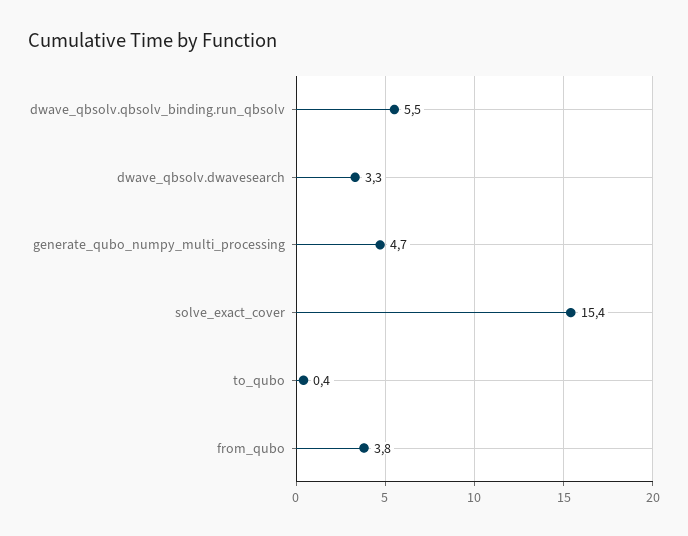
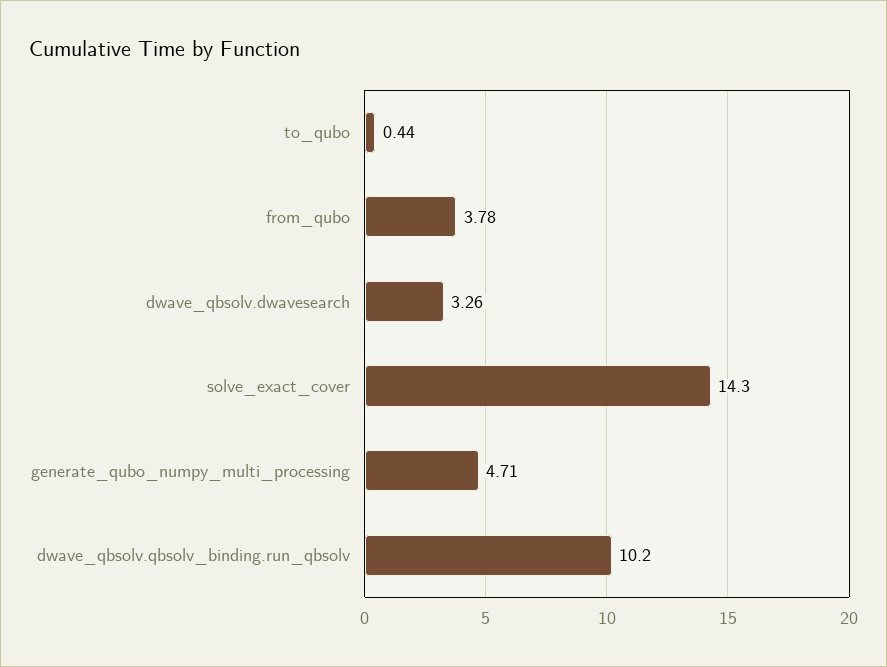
dwave_qbsolv.qbsolv_binding.run_qbsolv: 5.5 -> 10.2
solve_exact_cover: 15.4 -> 14.3

